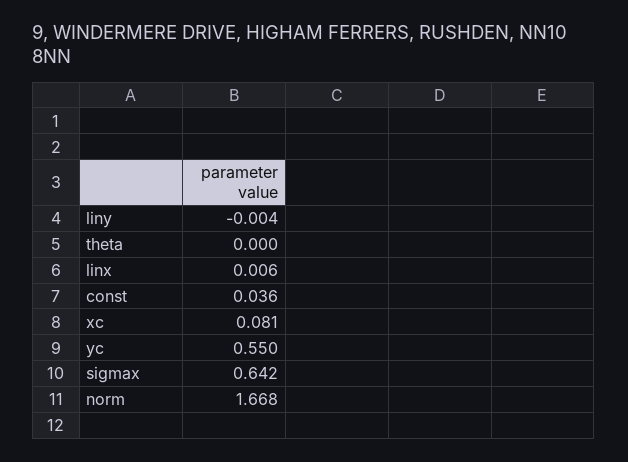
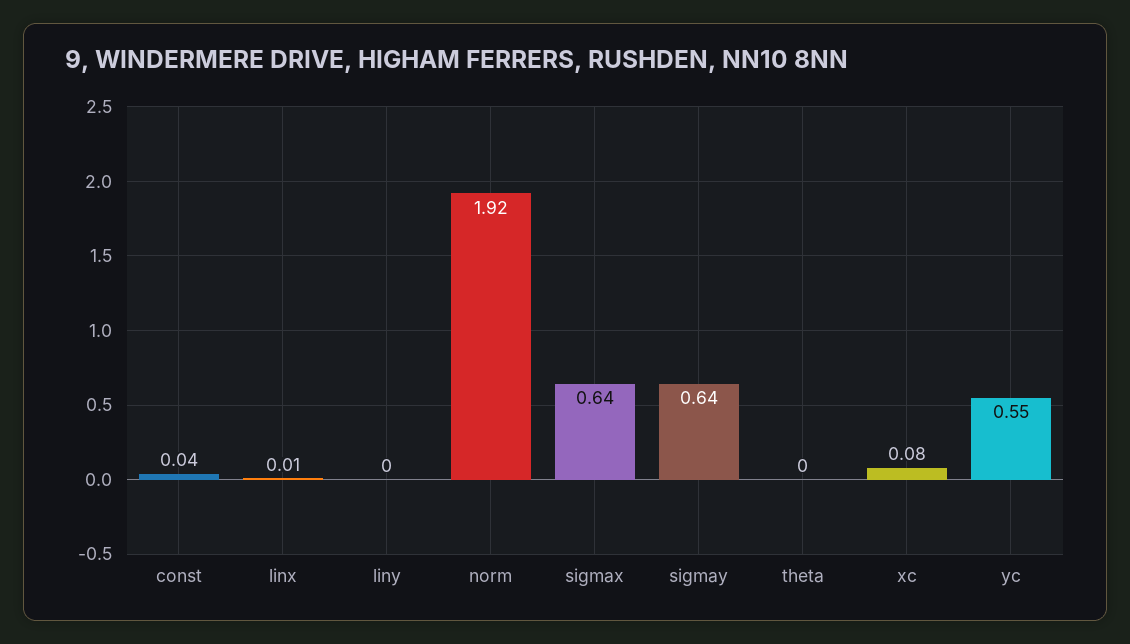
norm: 1.668 -> 1.92
sigmay: none -> 0.64

